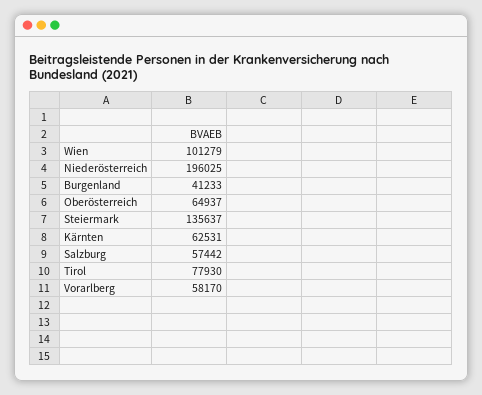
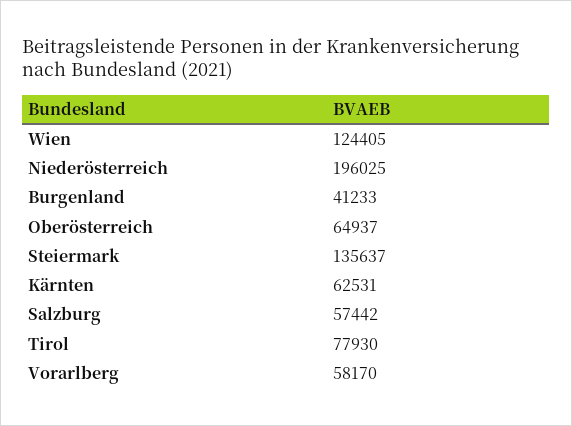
Wien: 101279 -> 124405

